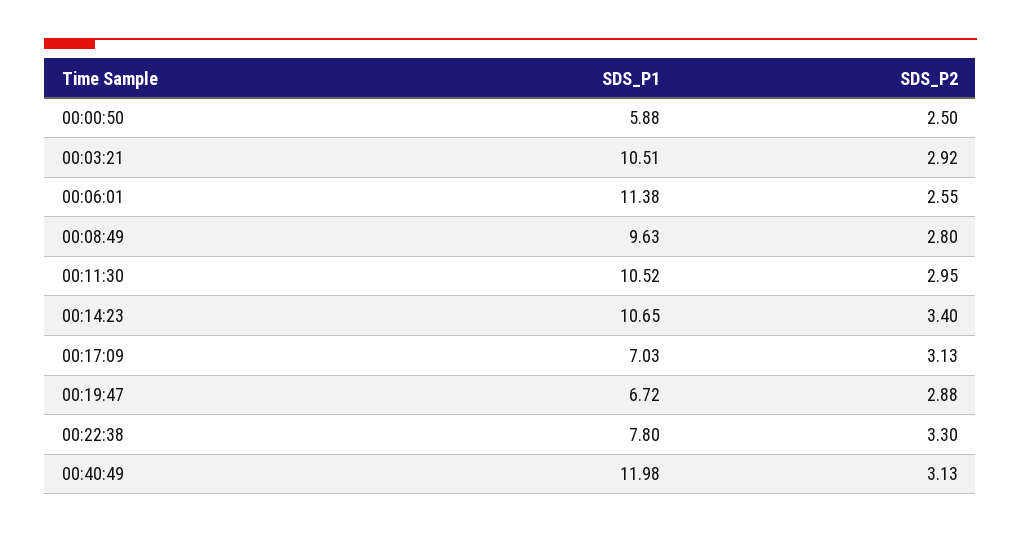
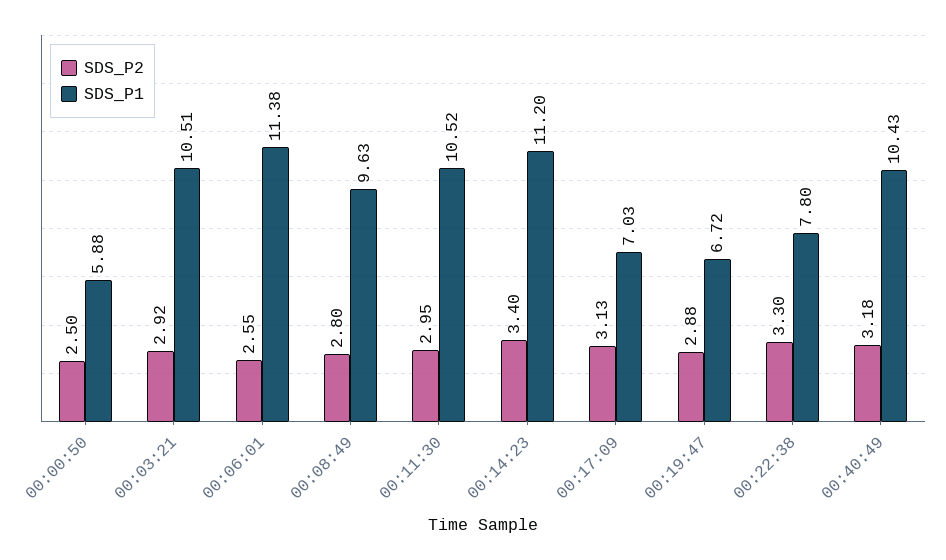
SDS_P1, 00:14:23: 10.65 -> 11.2
SDS_P1, 00:40:49: 11.98 -> 10.43
SDS_P2, 00:40:49: 3.13 -> 3.18

